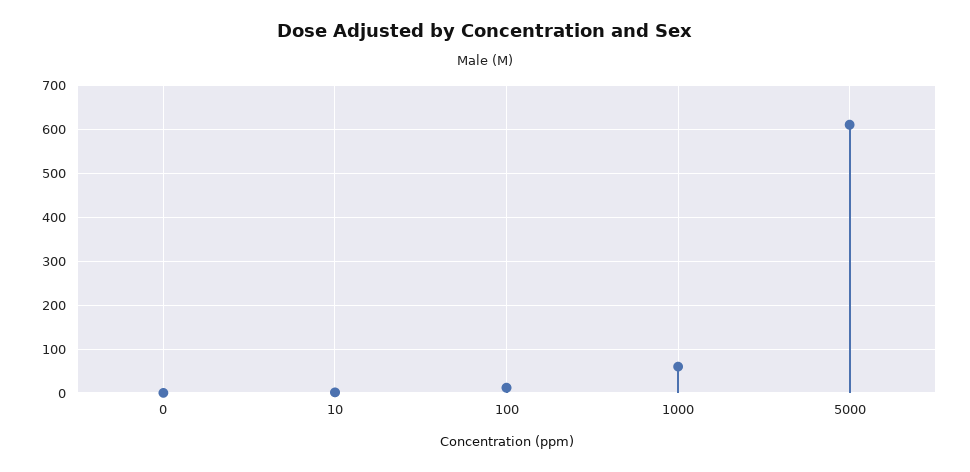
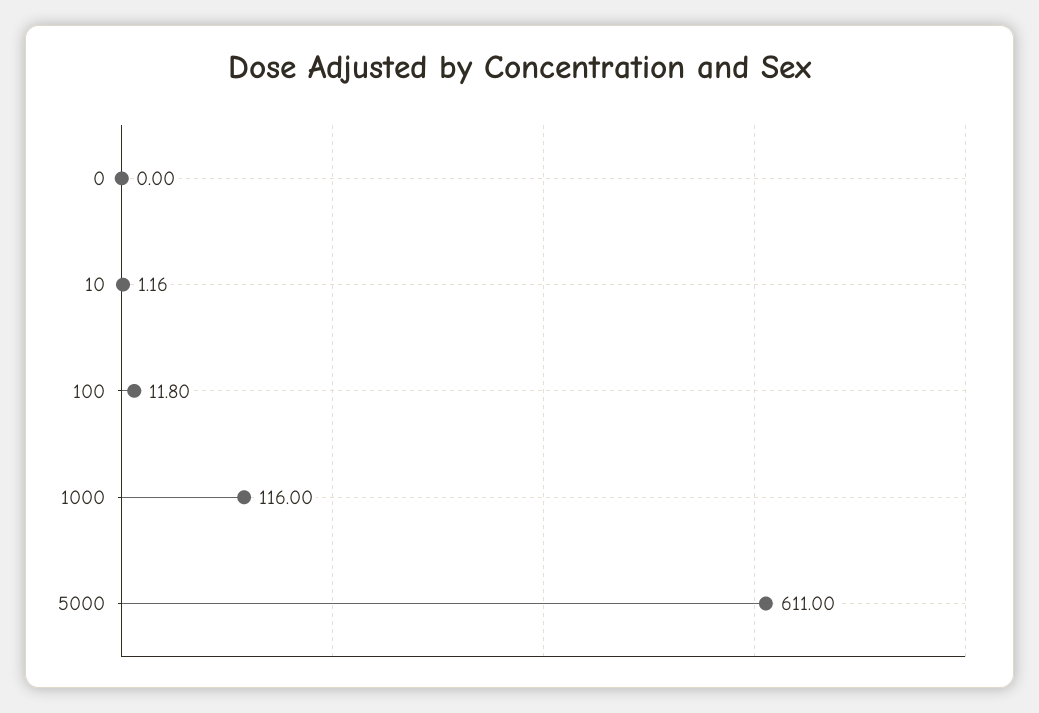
1000: 60 -> 116

